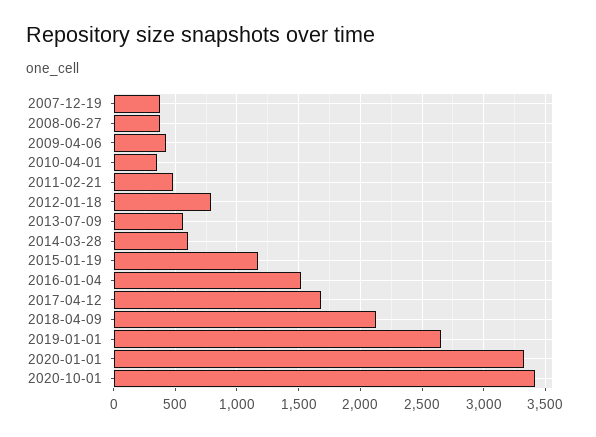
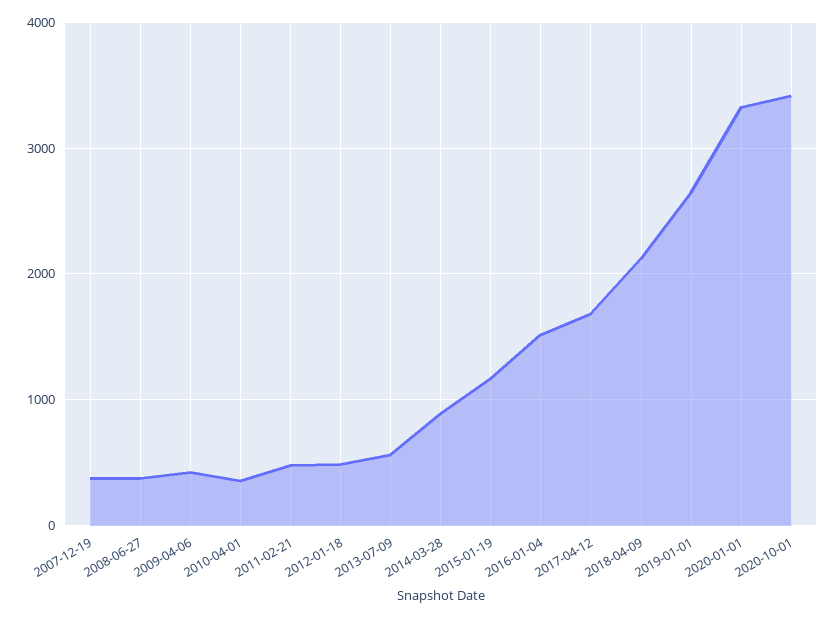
2012-01-18: 800 -> 500
2014-03-28: 600 -> 900

